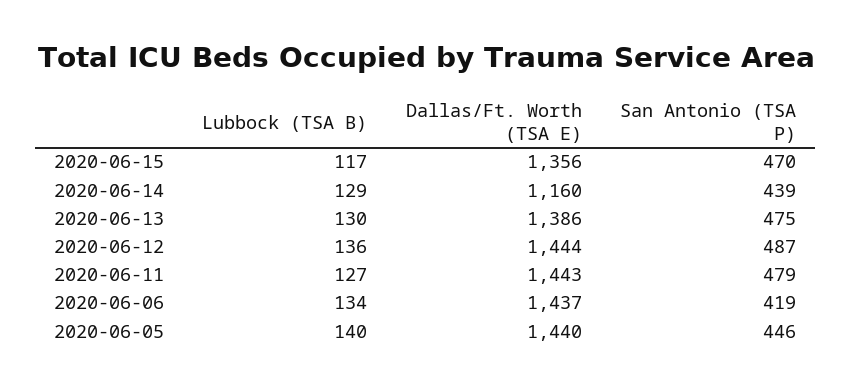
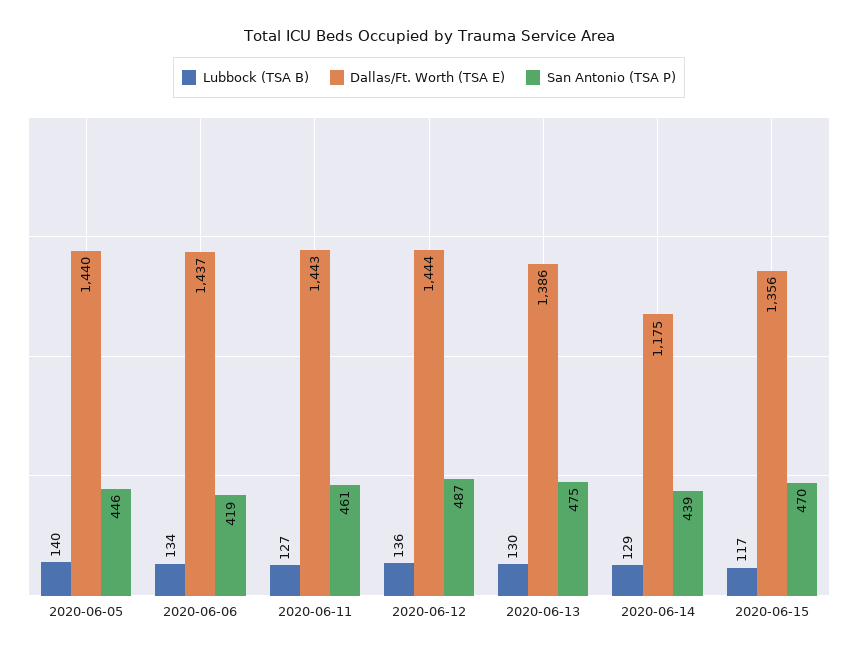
Dallas/Ft. Worth (TSA E), 2020-06-14: 1160 -> 1175
San Antonio (TSA P), 2020-06-11: 479 -> 461

